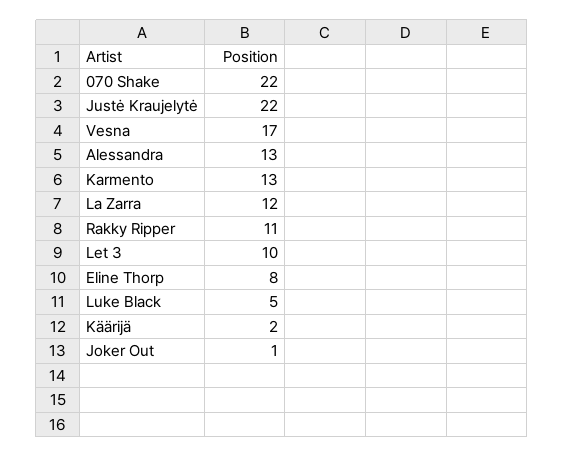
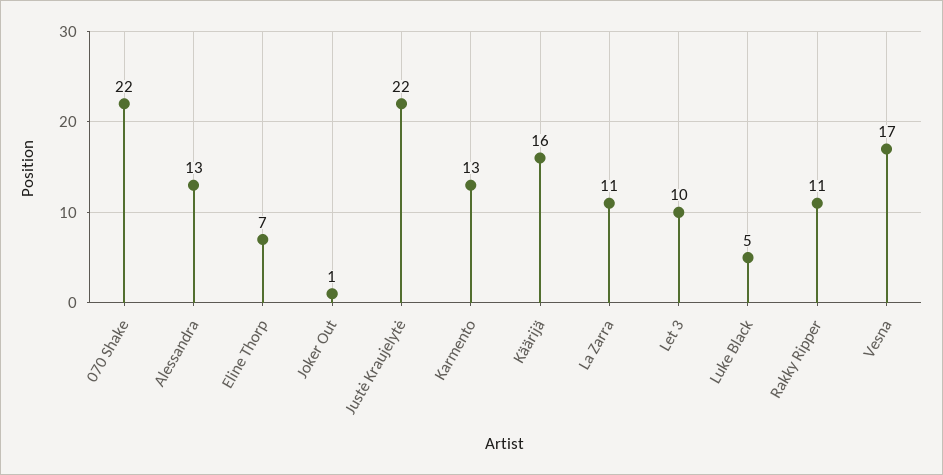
La Zarra: 12 -> 11
Eline Thorp: 8 -> 7
Käärijä: 2 -> 16

